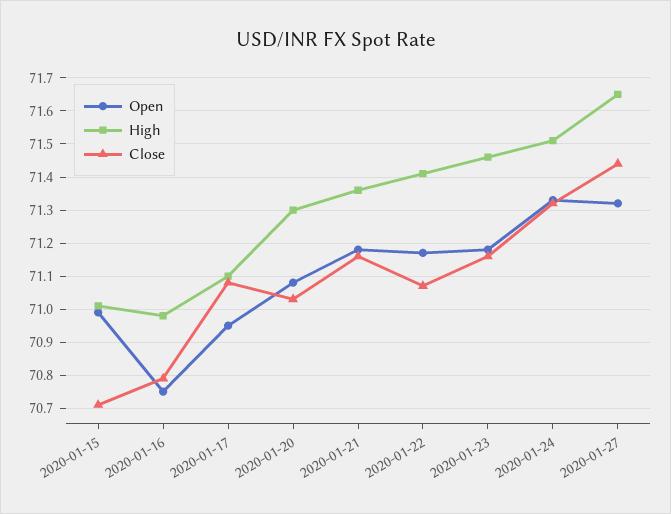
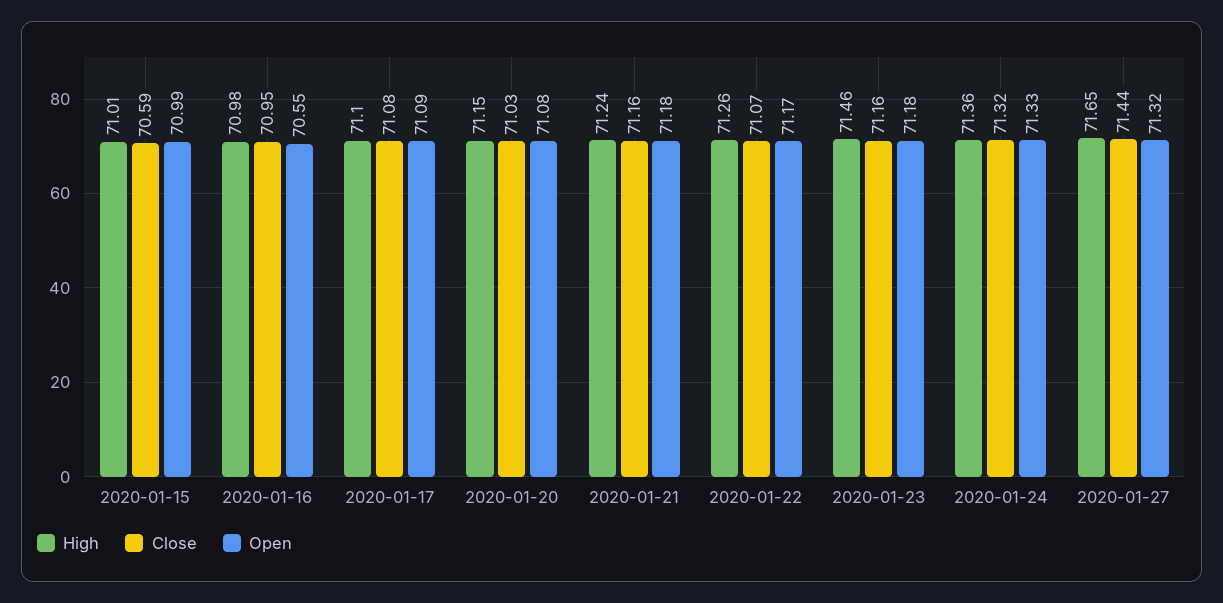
Close, 2020-01-15: 70.7 -> 70.59
Open, 2020-01-16: 70.75 -> 70.55
Close, 2020-01-16: 70.8 -> 70.95
Open, 2020-01-17: 70.95 -> 71.09
High, 2020-01-20: 71.3 -> 71.15
High, 2020-01-21: 71.35 -> 71.24
High, 2020-01-22: 71.4 -> 71.26
High, 2020-01-24: 71.5 -> 71.36

